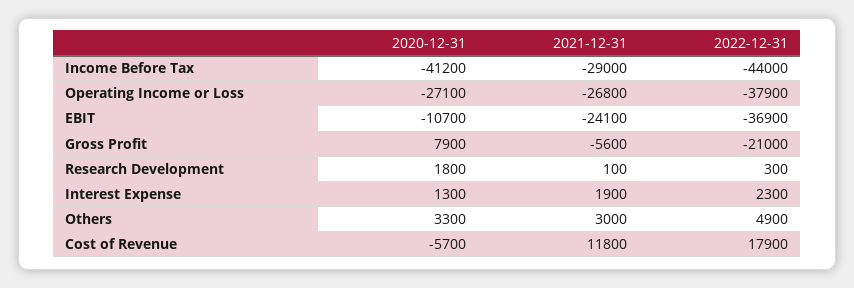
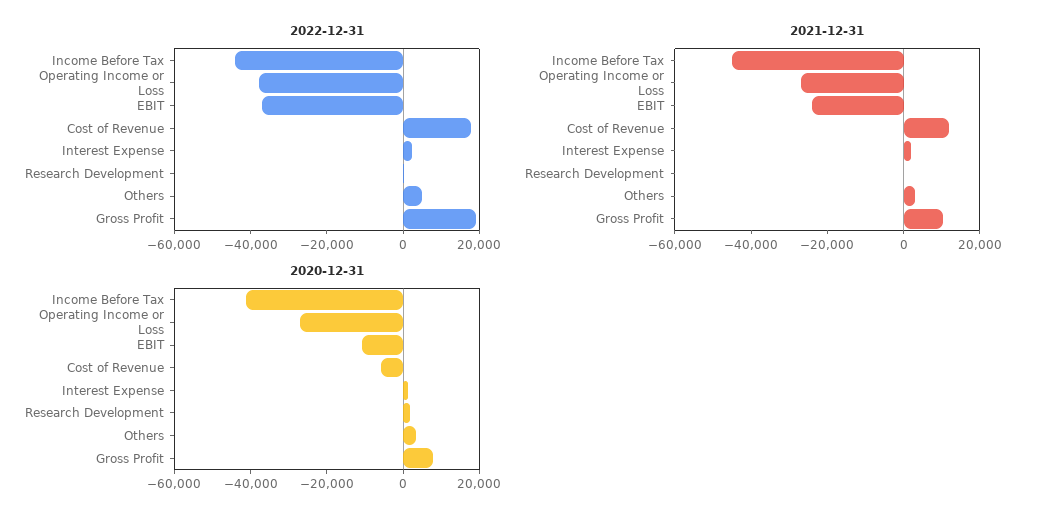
2021-12-31, Income Before Tax: -29000 -> -45000
2021-12-31, Gross Profit: -5600 -> 10000
2022-12-31, Gross Profit: -21000 -> 20000

